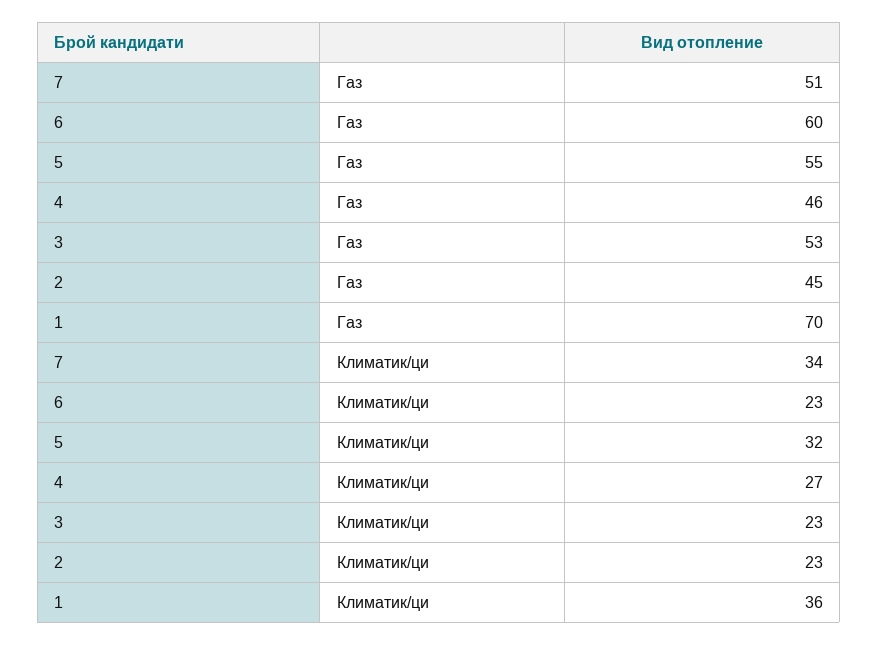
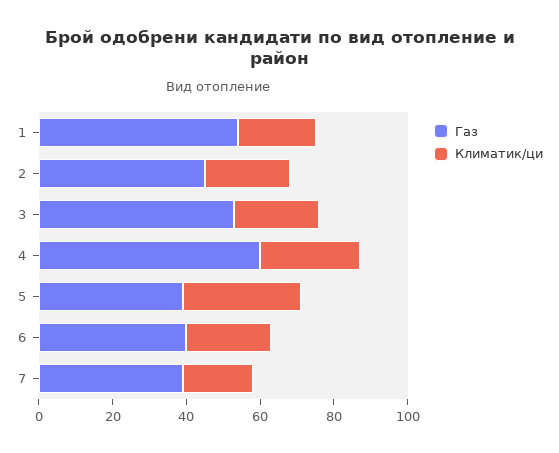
Газ, 7: 51 -> 40
Газ, 6: 60 -> 40
Газ, 5: 55 -> 40
Газ, 4: 46 -> 60
Газ, 1: 70 -> 55
Климатик/ци, 7: 34 -> 20
Климатик/ци, 1: 36 -> 20

